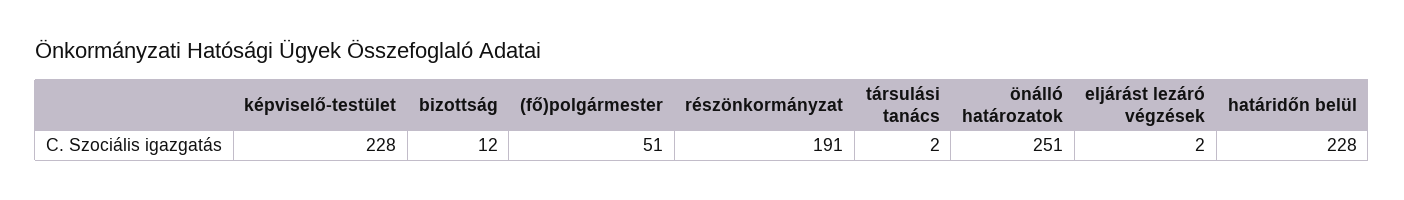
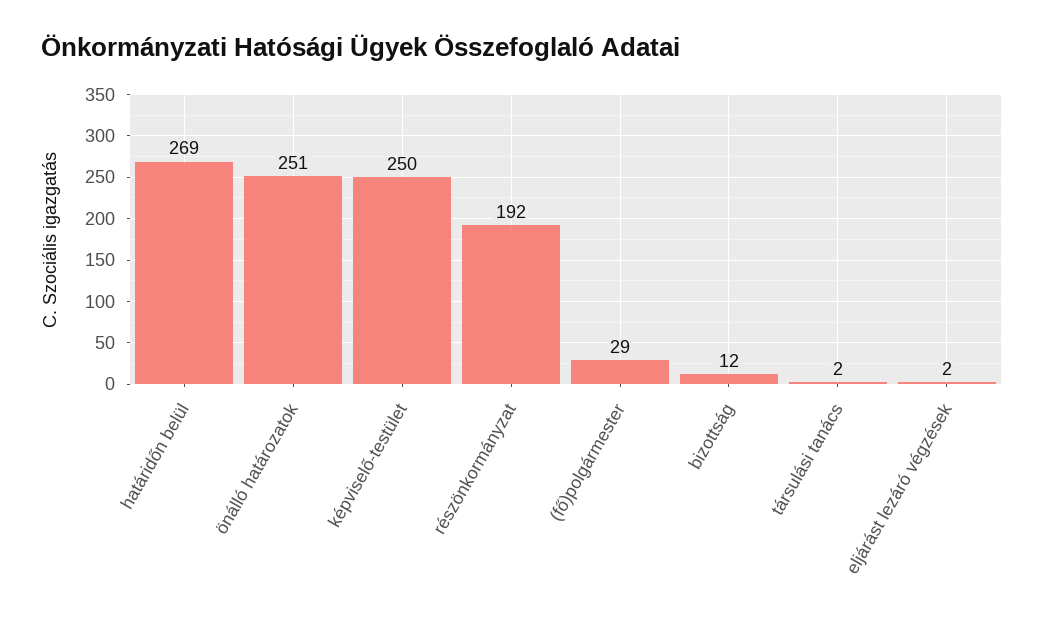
képviselő-testület: 228 -> 250
(fő)polgármester: 51 -> 29
részönkormányzat: 191 -> 192
határidőn belül: 228 -> 269

